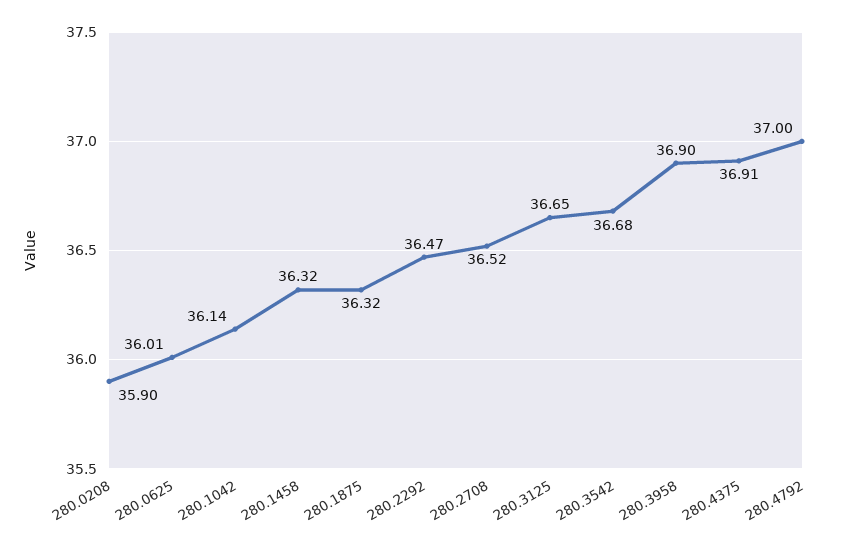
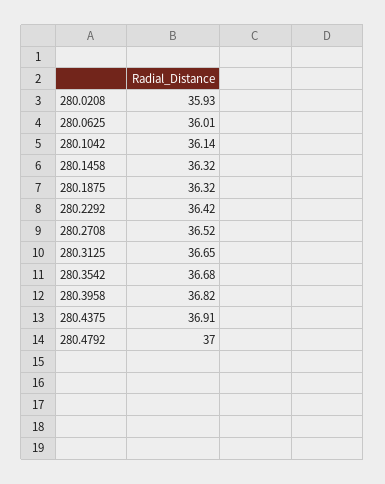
280.0208: 35.9 -> 35.93
280.2292: 36.47 -> 36.42
280.3958: 36.9 -> 36.82

